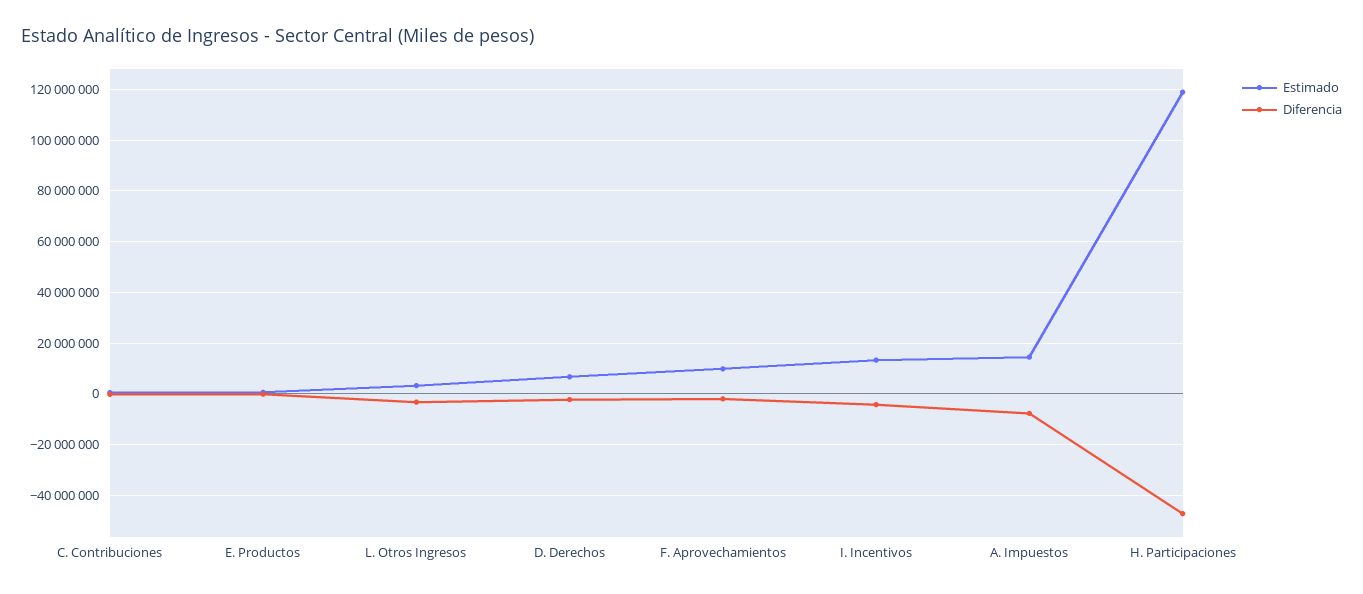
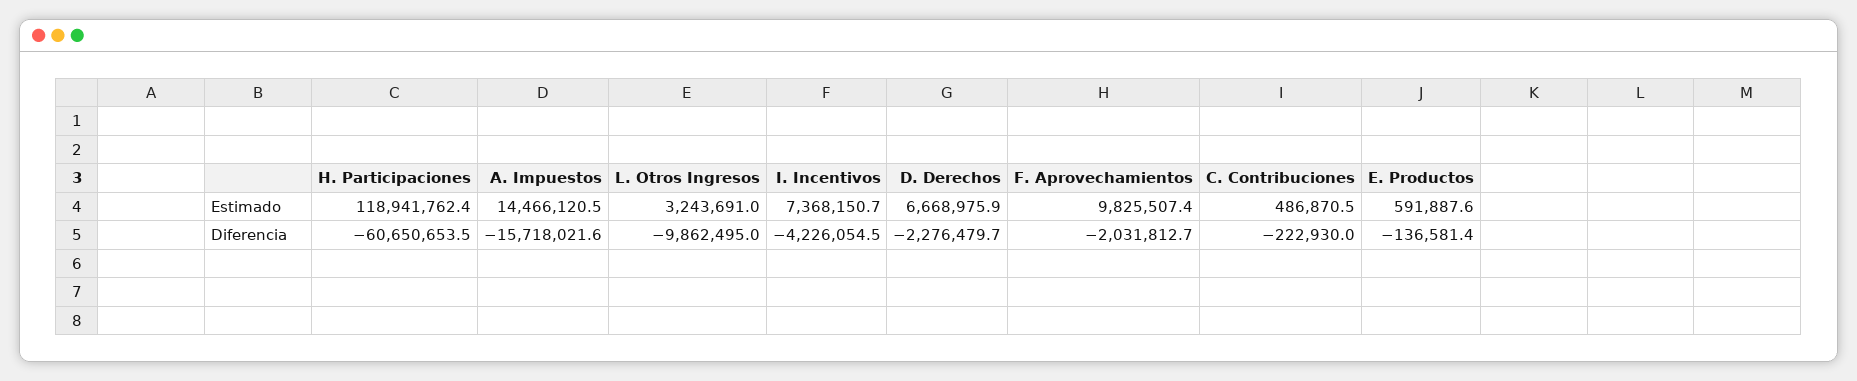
Diferencia, L. Otros Ingresos: -2500000 -> -9862495
Estimado, I. Incentivos: 12500000 -> 7368150.7
Diferencia, A. Impuestos: -7500000 -> -15718021.6
Diferencia, H. Participaciones: -47500000 -> -60650653.5

